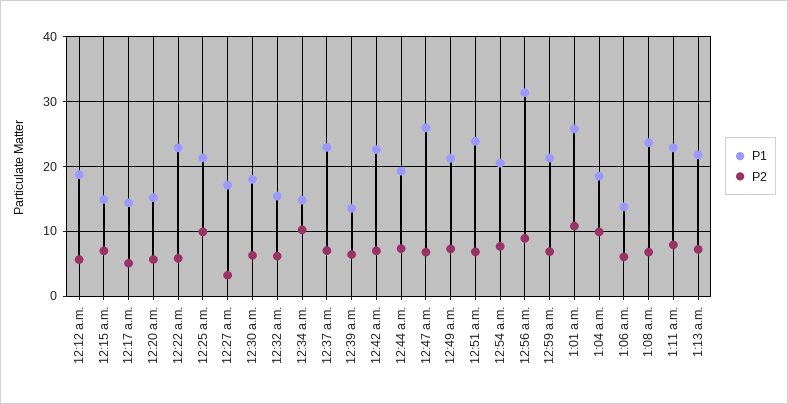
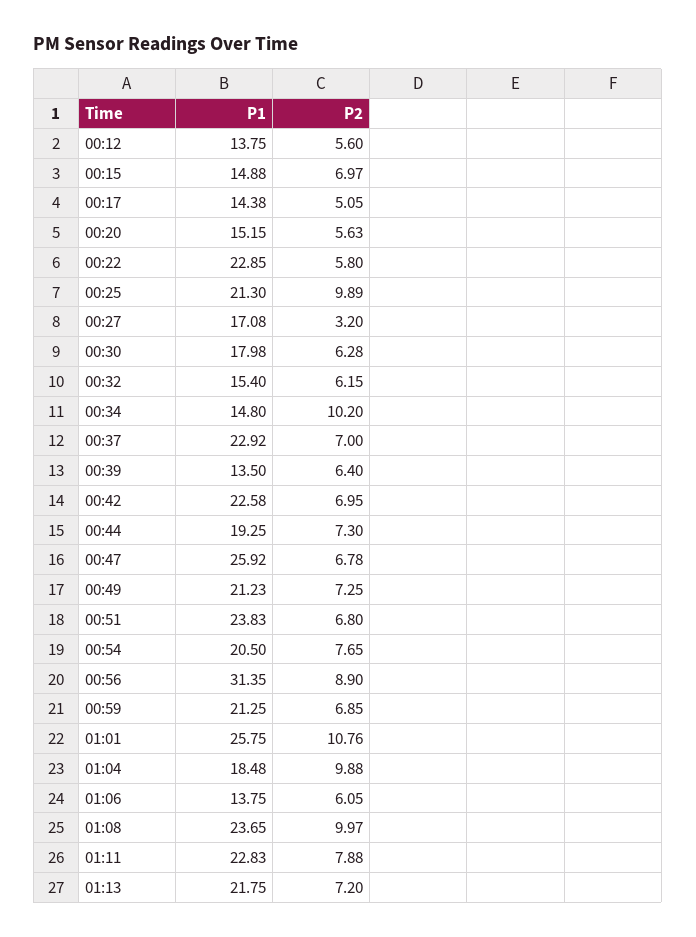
P1, 12:12 a.m.: 19 -> 13.75
P2, 1:08 a.m.: 7 -> 9.97

